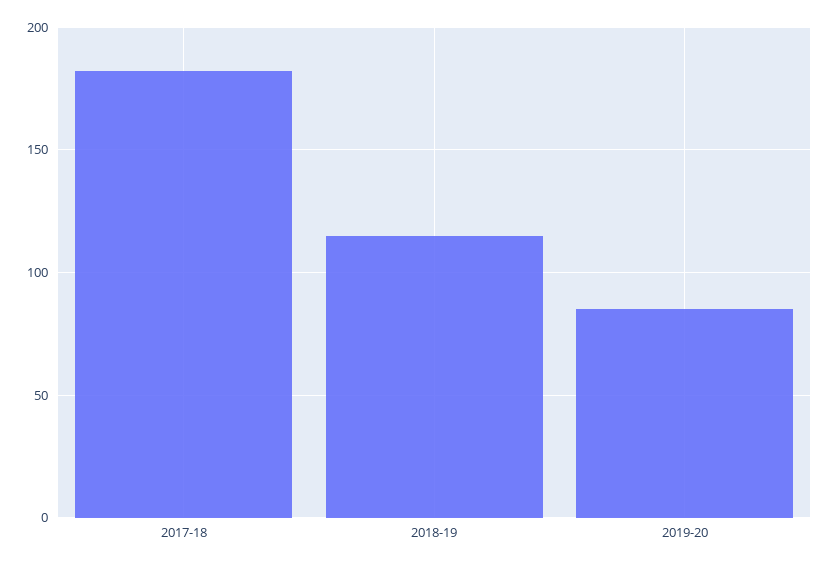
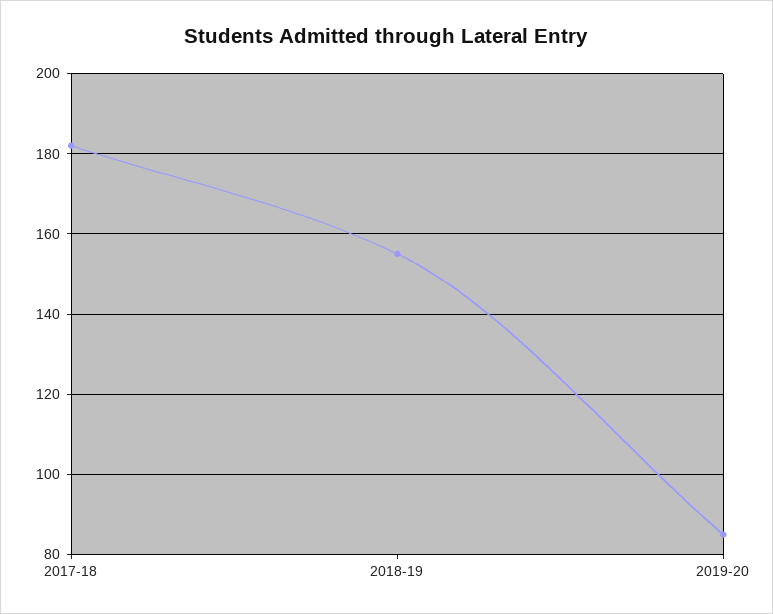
2018-19: 115 -> 155

